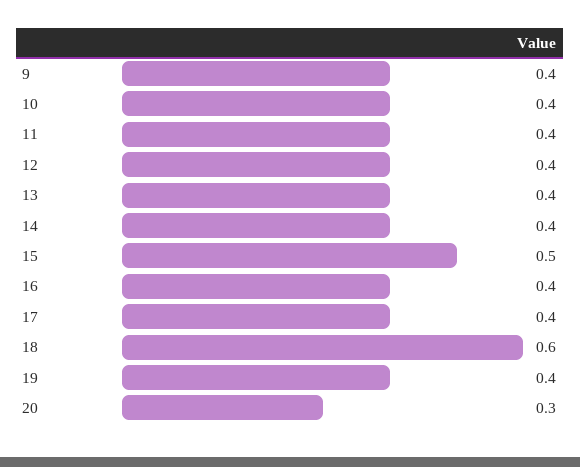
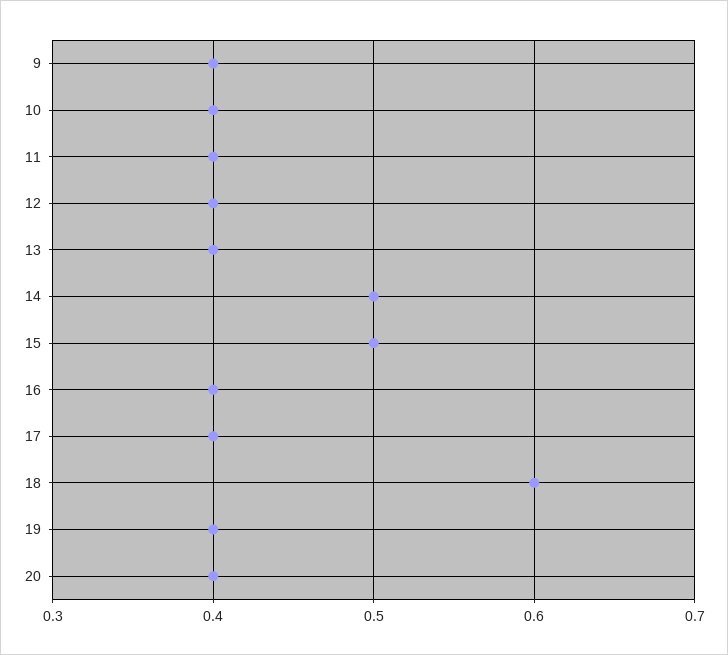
14: 0.4 -> 0.5
20: 0.3 -> 0.4

